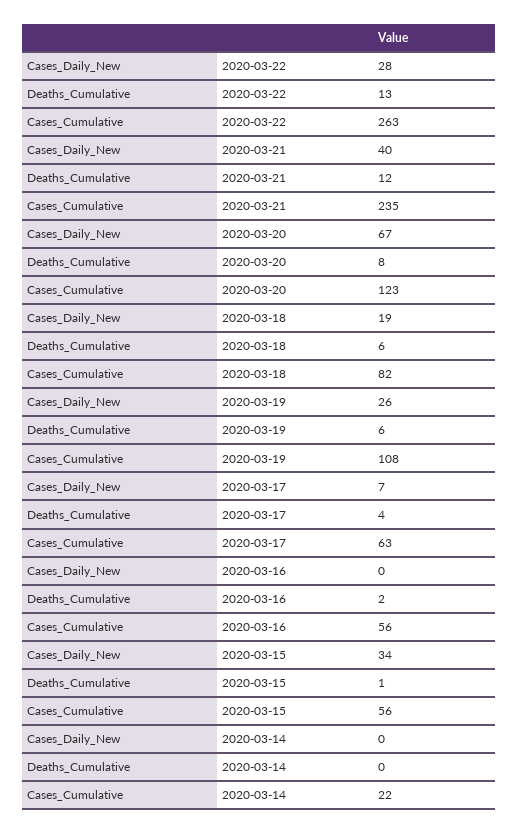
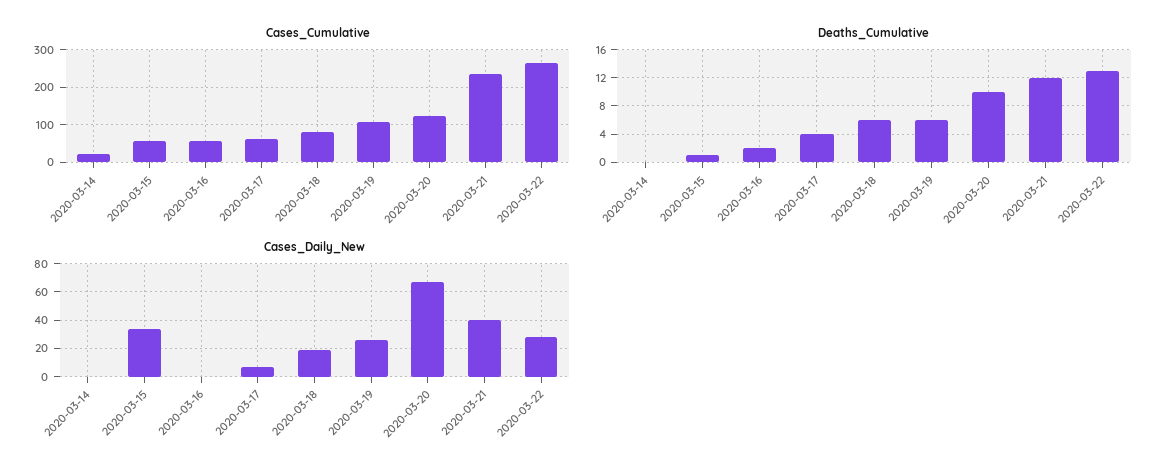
Deaths_Cumulative, 2020-03-20: 8 -> 10

